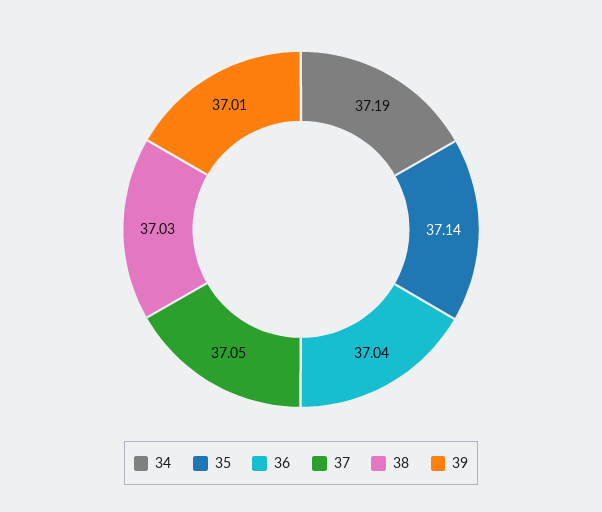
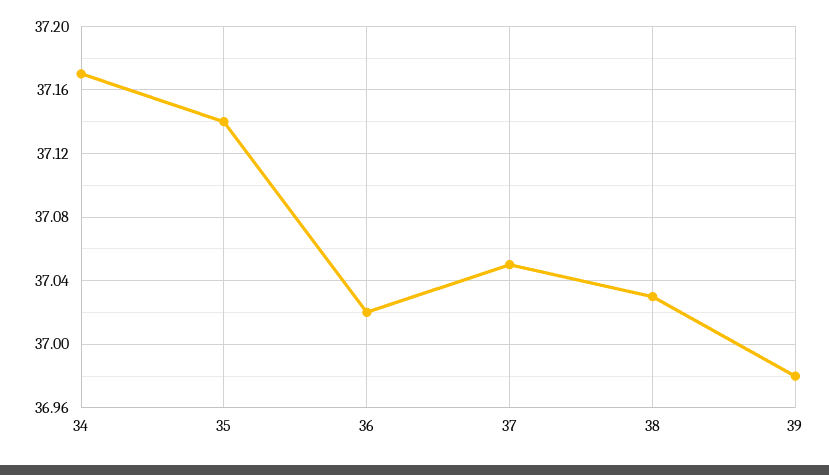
34: 37.19 -> 37.17
36: 37.04 -> 37.02
39: 37.01 -> 36.98

